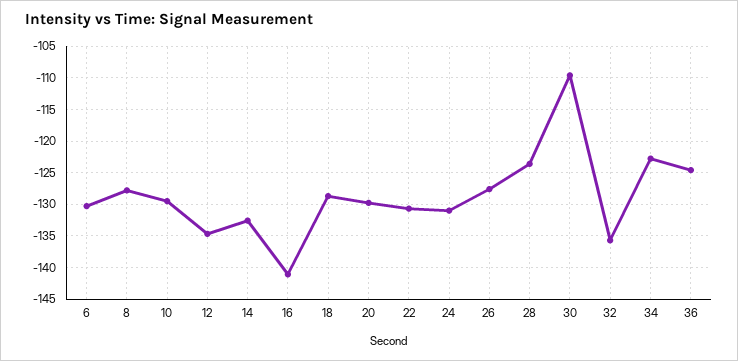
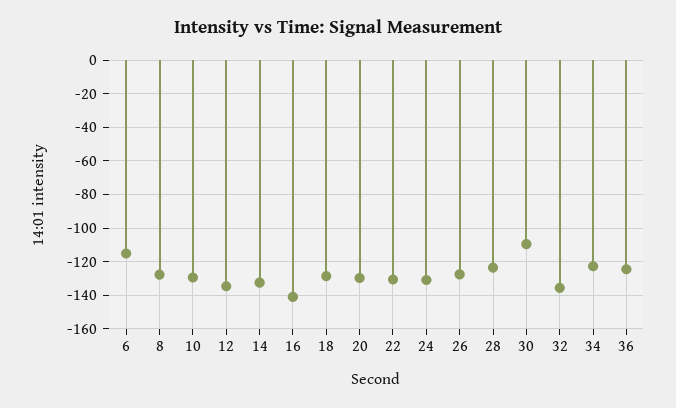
6: -130 -> -115

